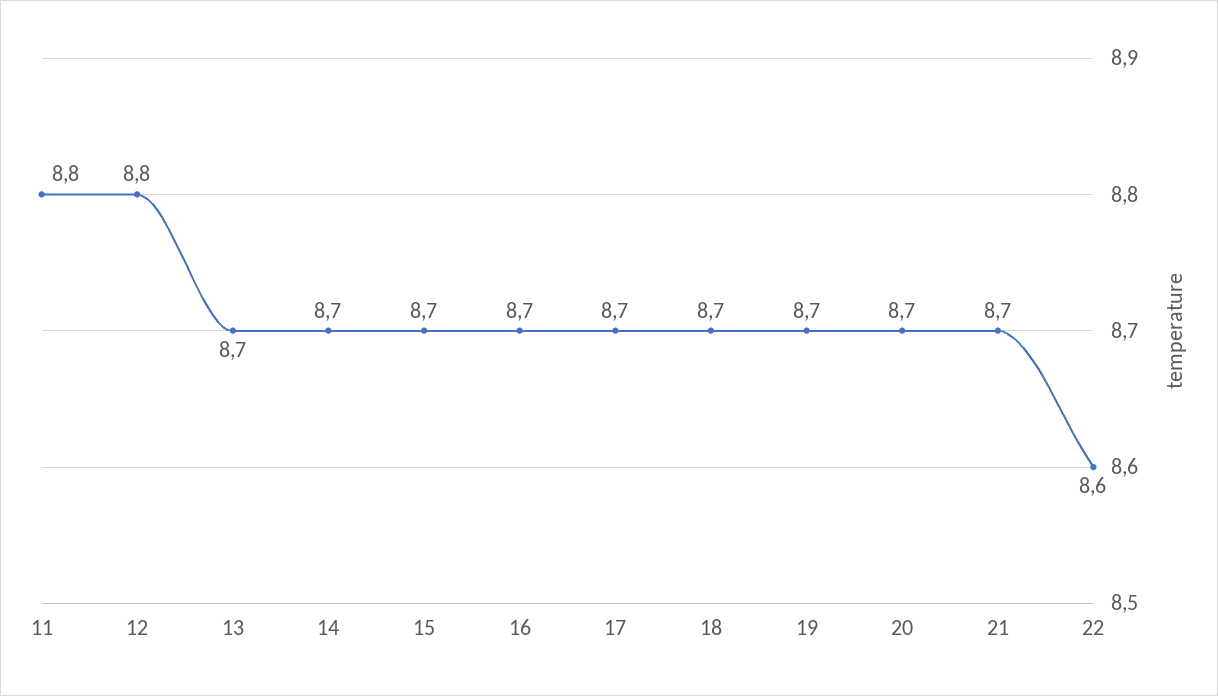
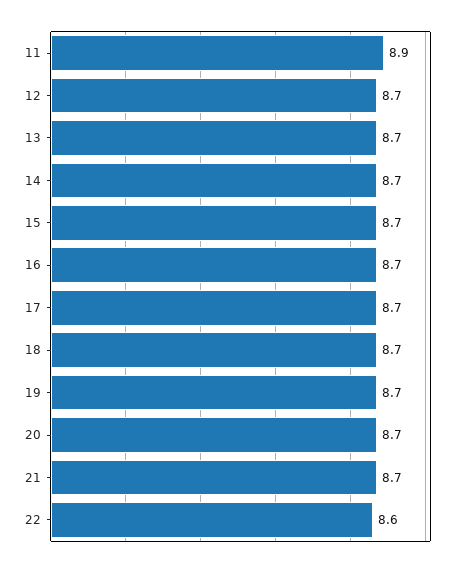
11: 8.8 -> 8.9
12: 8.8 -> 8.7

